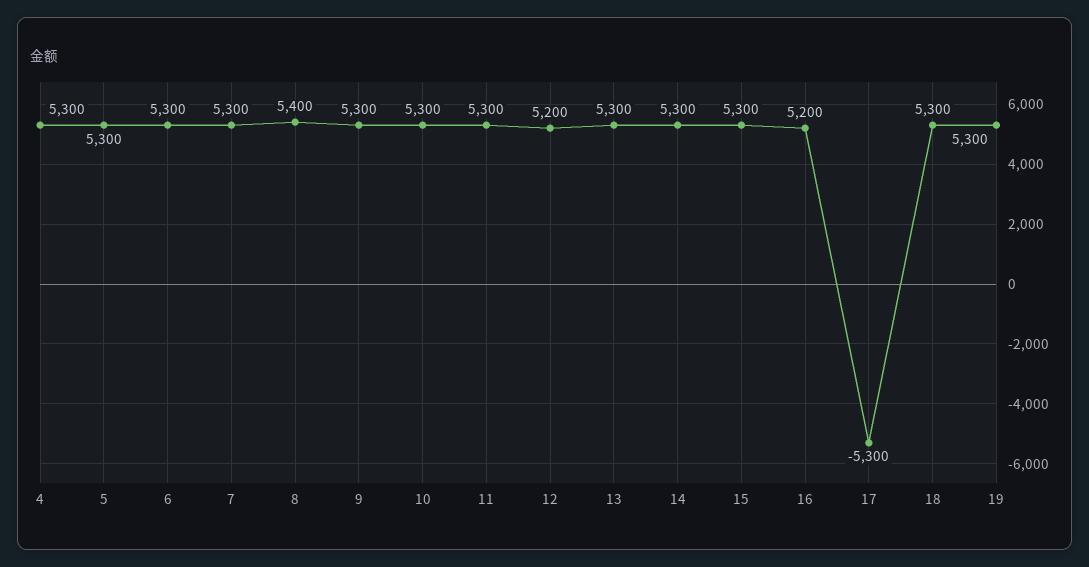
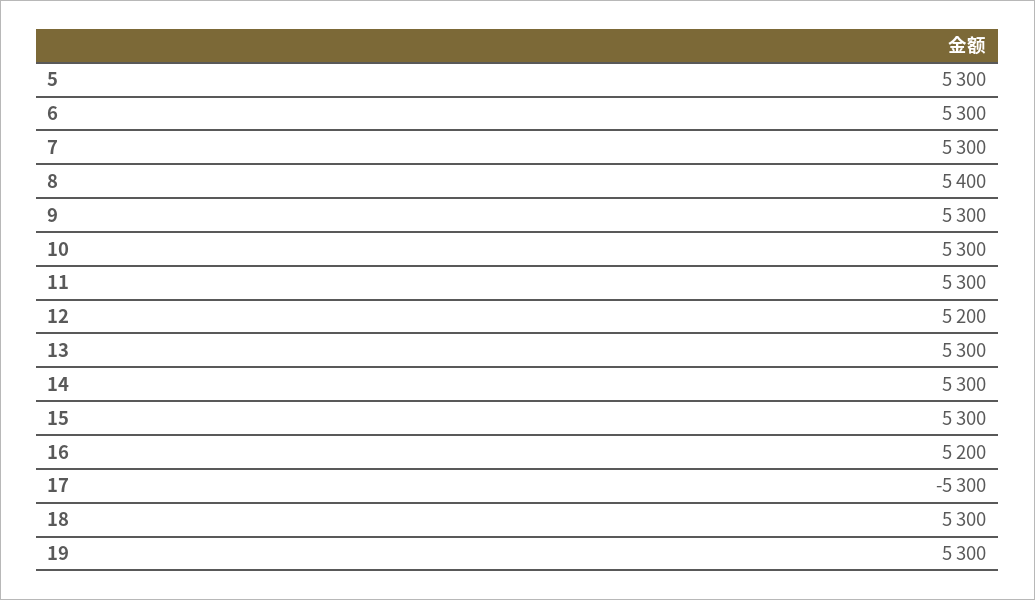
4: 5300 -> none

